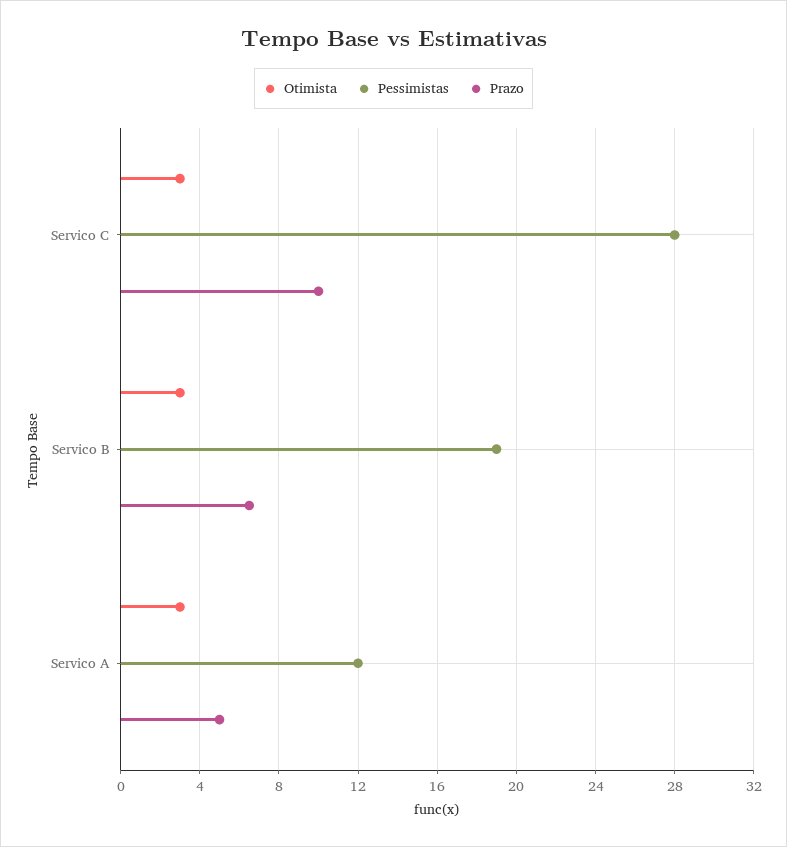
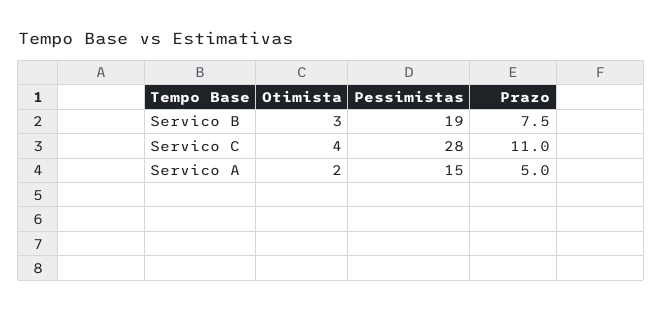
Otimista, Servico C: 3 -> 4
Prazo, Servico C: 10 -> 11
Prazo, Servico B: 6.5 -> 7.5
Otimista, Servico A: 3 -> 2
Pessimistas, Servico A: 12 -> 15

